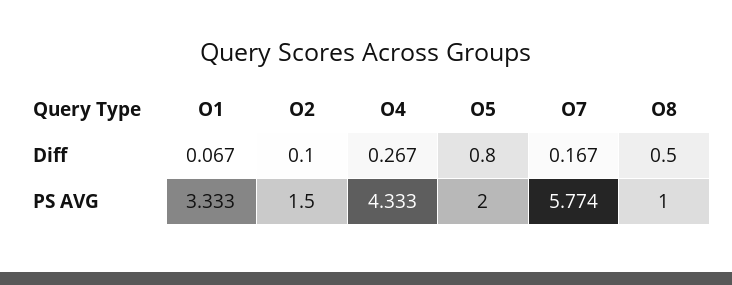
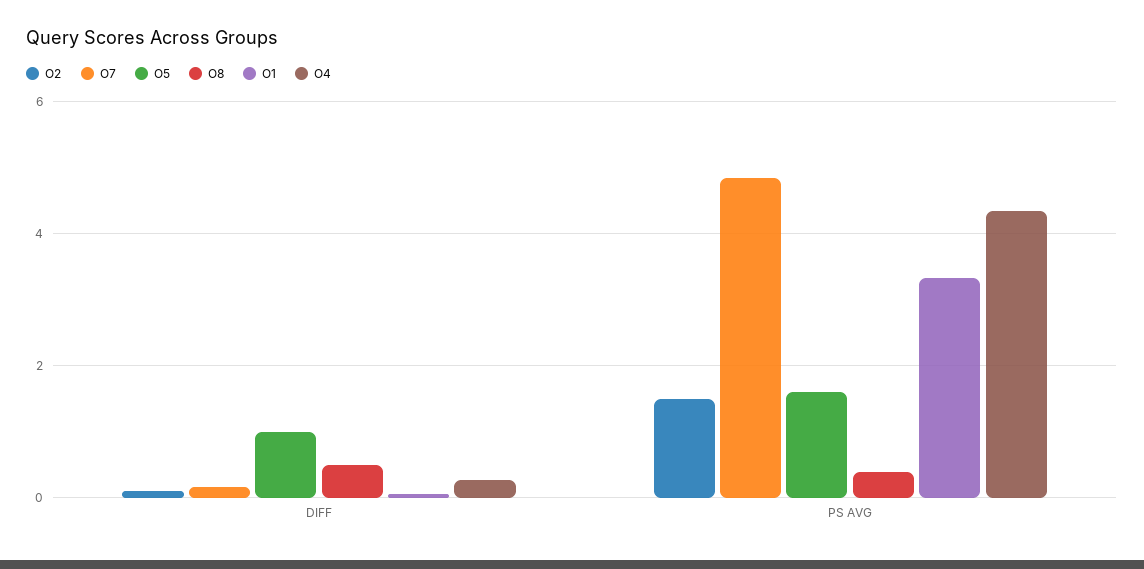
O5, Diff: 0.8 -> 1
O5, PS AVG: 2 -> 1.6
O7, PS AVG: 5.774 -> 4.8
O8, PS AVG: 1 -> 0.4

